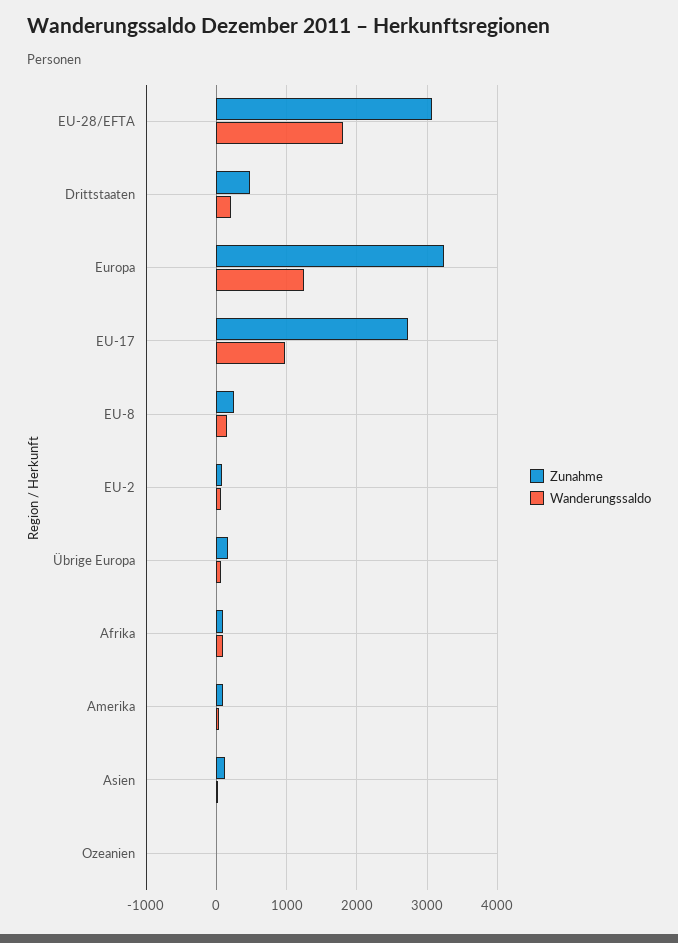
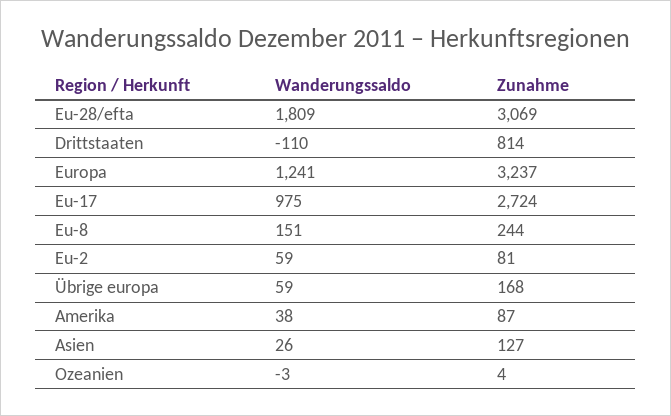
Zunahme, Drittstaaten: 500 -> 814
Wanderungssaldo, Drittstaaten: 200 -> -110
Zunahme, Afrika: 100 -> none
Wanderungssaldo, Afrika: 100 -> none

